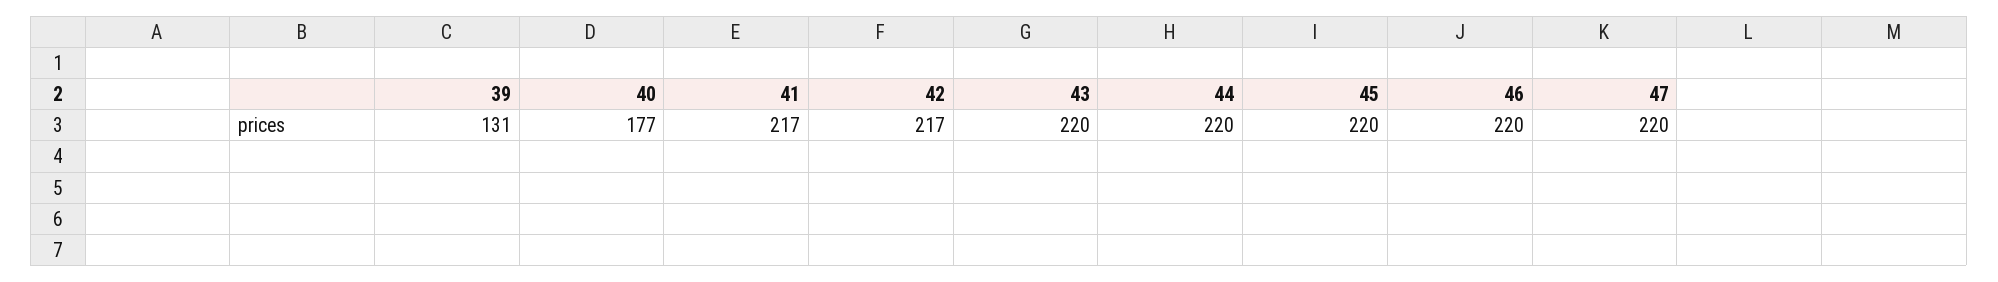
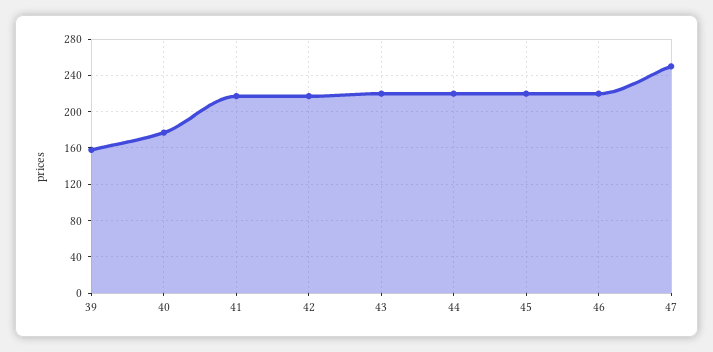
39: 131 -> 160
47: 220 -> 250

